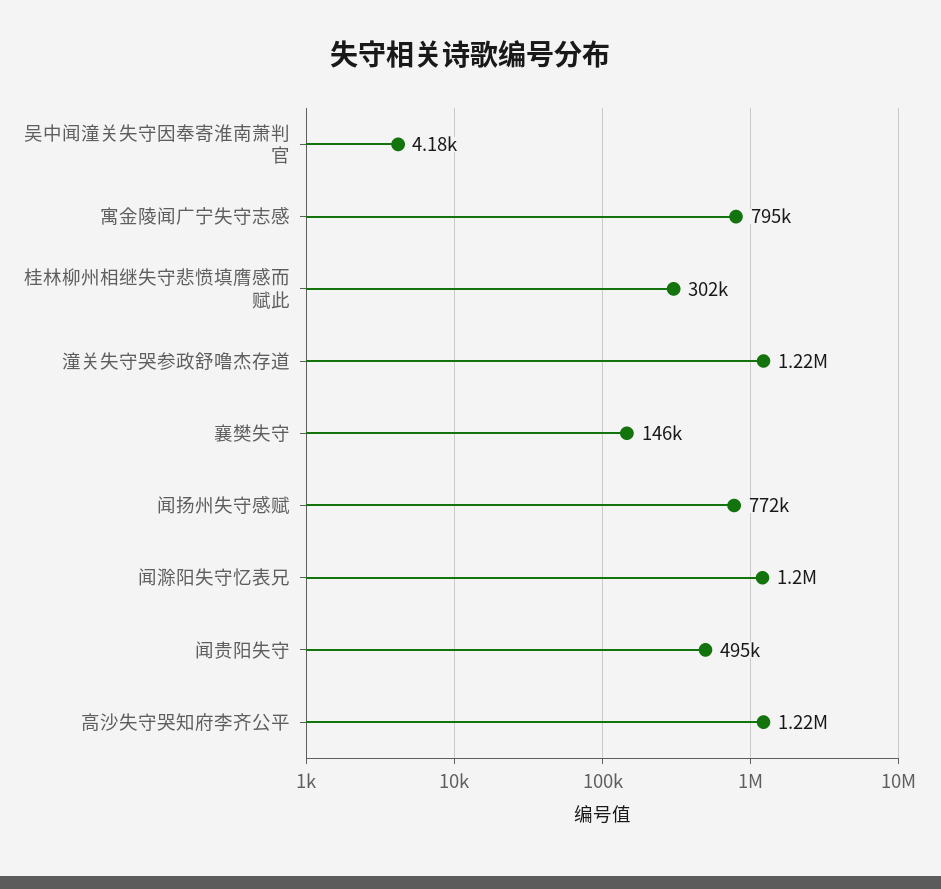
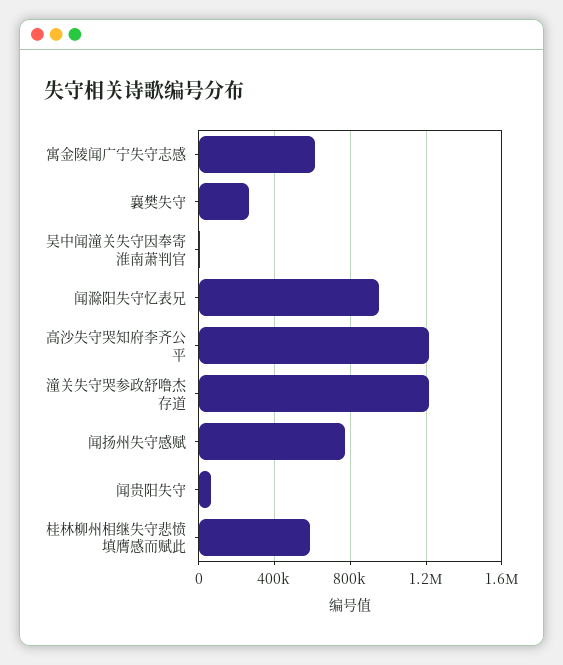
寓金陵闻广宁失守志感: 795000 -> 600000
桂林柳州相继失守悲愤填膺感而赋此: 302000 -> 600000
襄樊失守: 146000 -> 250000
闻滁阳失守忆表兄: 1200000 -> 950000
闻贵阳失守: 495000 -> 50000

